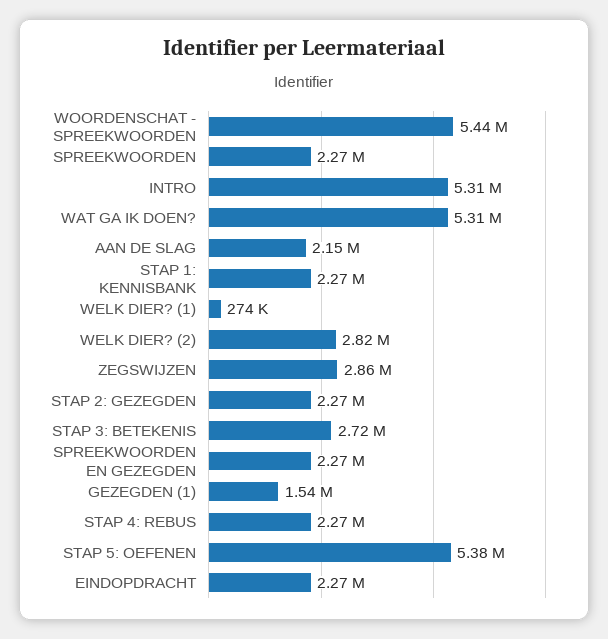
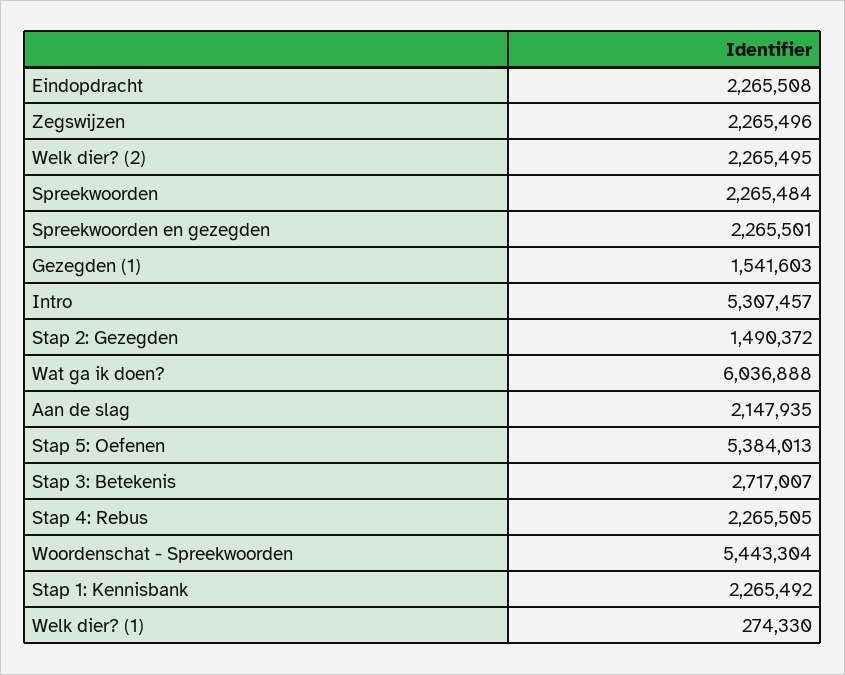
WAT GA IK DOEN?: 5310000 -> 6036888
WELK DIER? (2): 2820000 -> 2265495
ZEGSWIJZEN: 2860000 -> 2265496
STAP 2: GEZEGDEN: 2270000 -> 1490372

